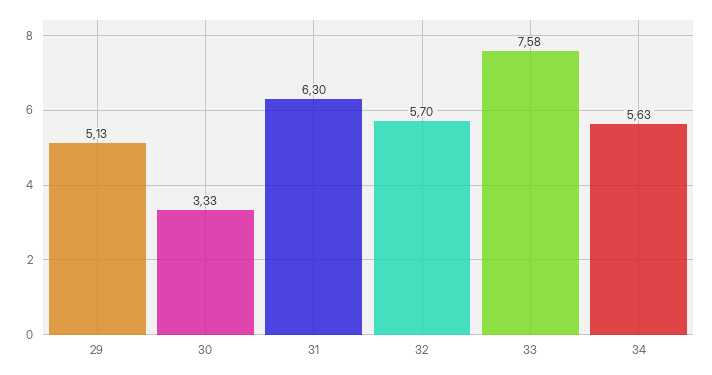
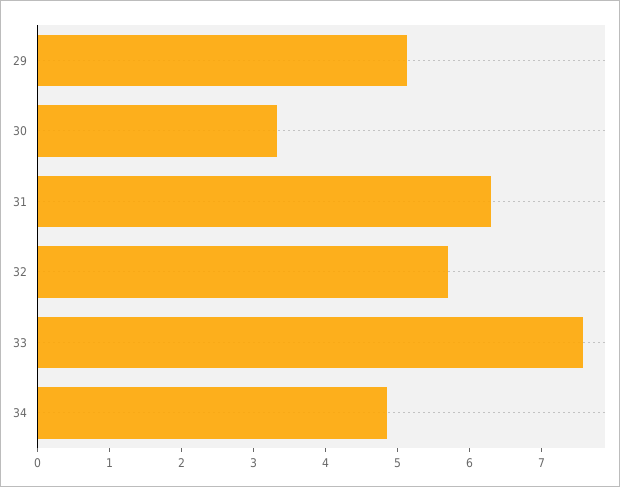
34: 5.63 -> 4.8

